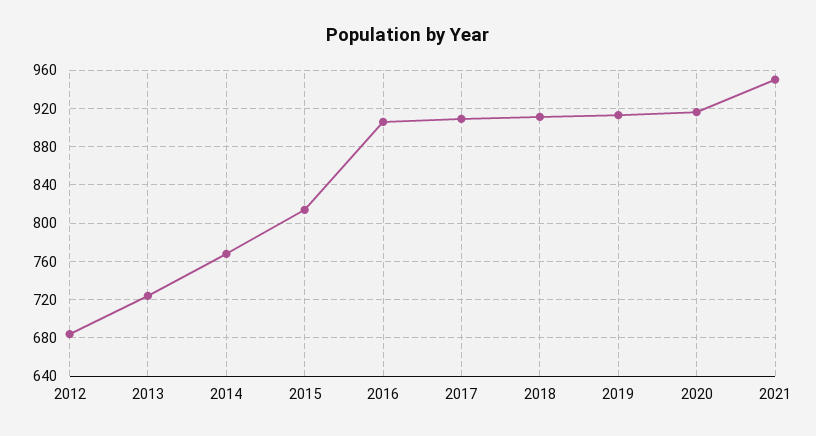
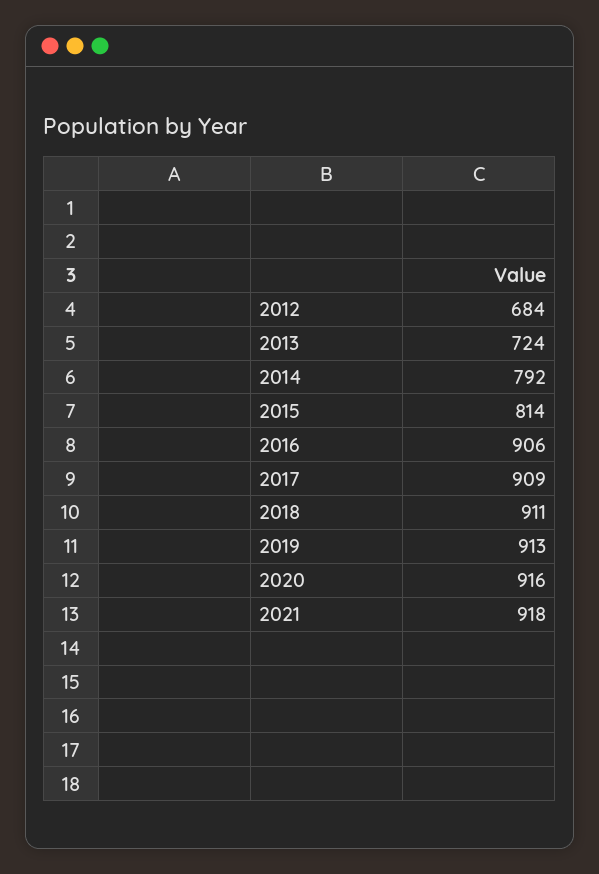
2014: 770 -> 792
2021: 950 -> 918

